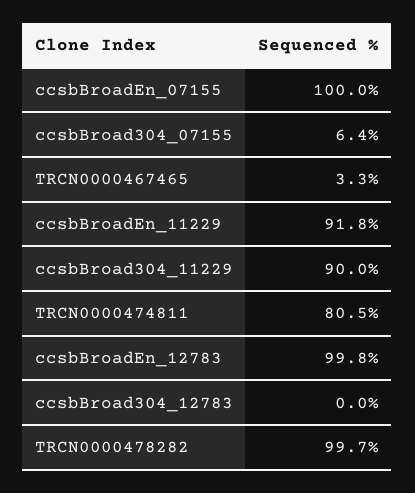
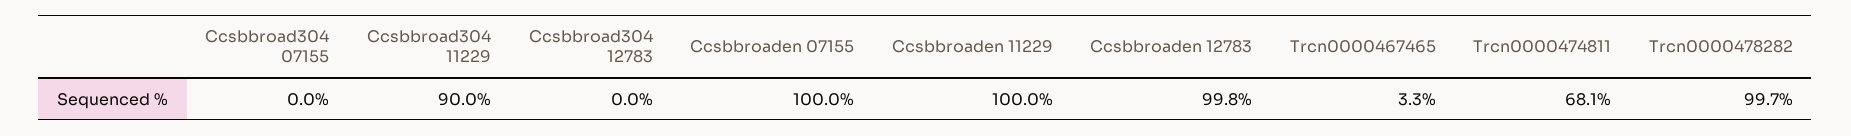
ccsbBroad304_07155: 6.4 -> 0
ccsbBroadEn_11229: 91.8 -> 100
TRCN0000474811: 80.5 -> 68.1

